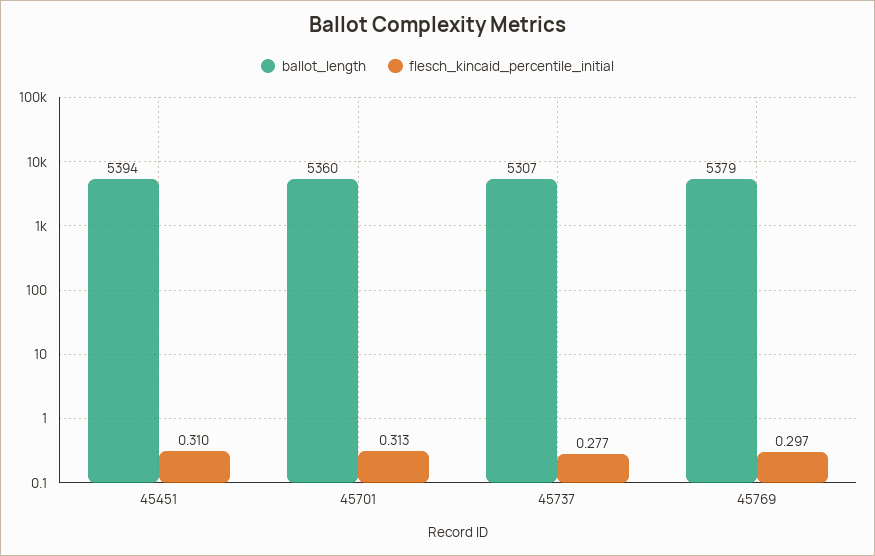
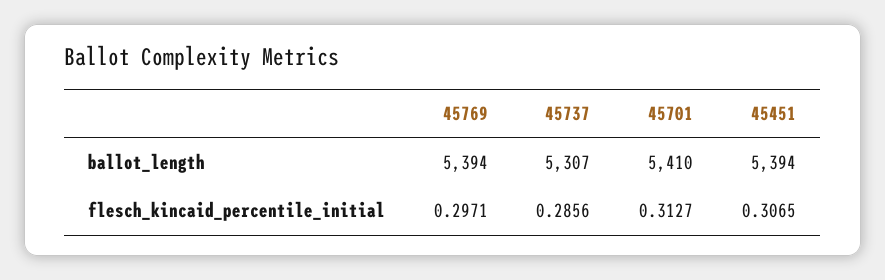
flesch_kincaid_percentile_initial, 45451: 0.31 -> 0.3065
ballot_length, 45701: 5360 -> 5410
flesch_kincaid_percentile_initial, 45737: 0.277 -> 0.2856
ballot_length, 45769: 5379 -> 5394

